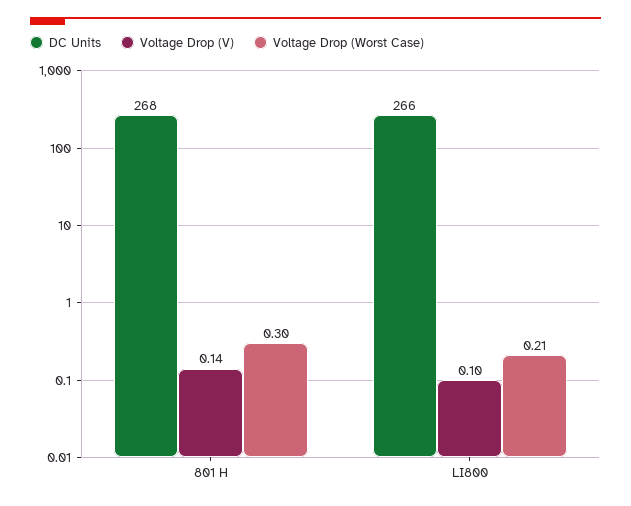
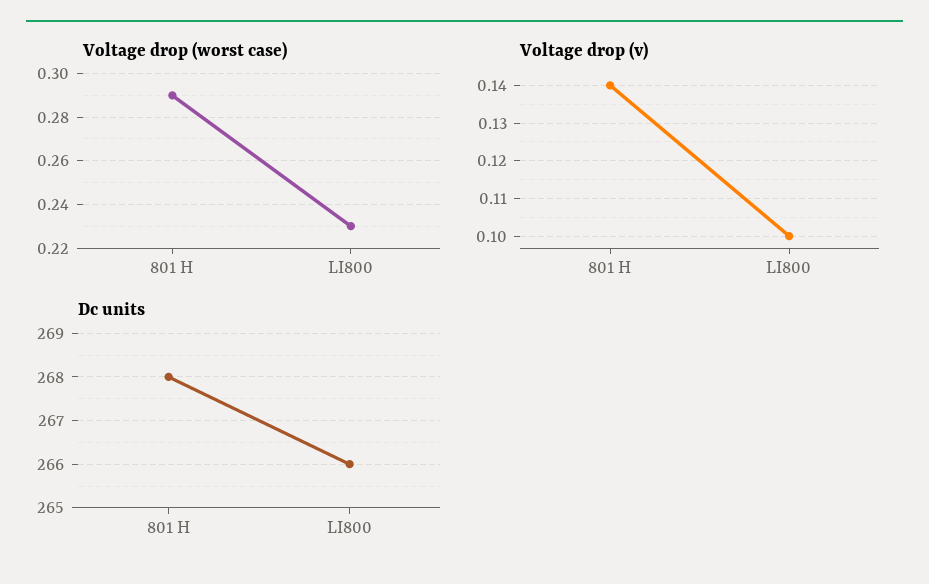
Voltage Drop (Worst Case), 801 H: 0.3 -> 0.29
Voltage Drop (Worst Case), LI800: 0.21 -> 0.23

